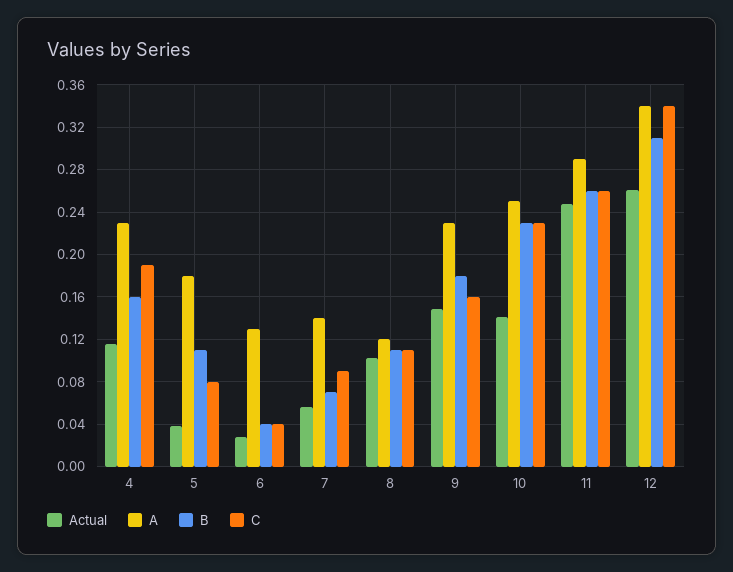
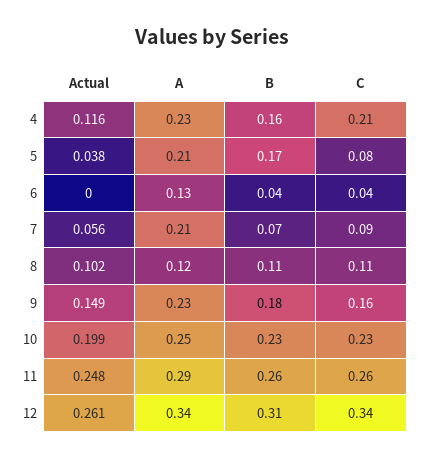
C, 4: 0.19 -> 0.21
A, 5: 0.18 -> 0.21
B, 5: 0.11 -> 0.17
Actual, 6: 0.03 -> 0
A, 7: 0.14 -> 0.21
Actual, 10: 0.14 -> 0.199

